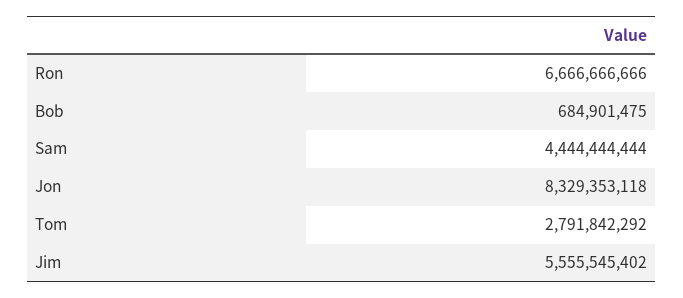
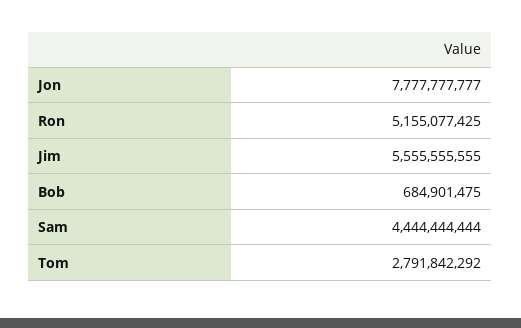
Ron: 6666666666 -> 5155077425
Jon: 8329353118 -> 7777777777
Jim: 5555545402 -> 5555555555

